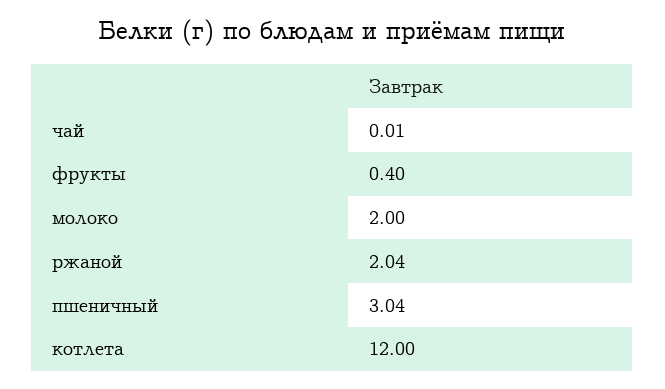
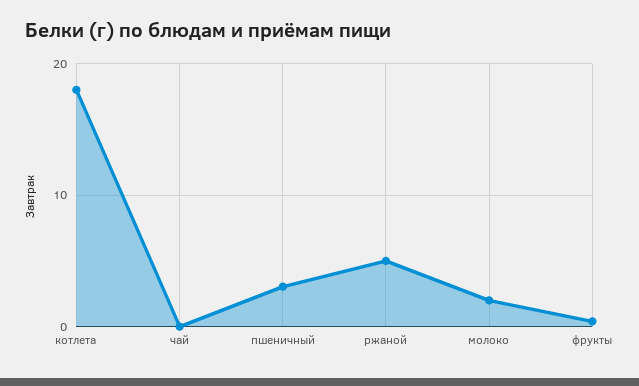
ржаной: 2.04 -> 5
котлета: 12 -> 18

